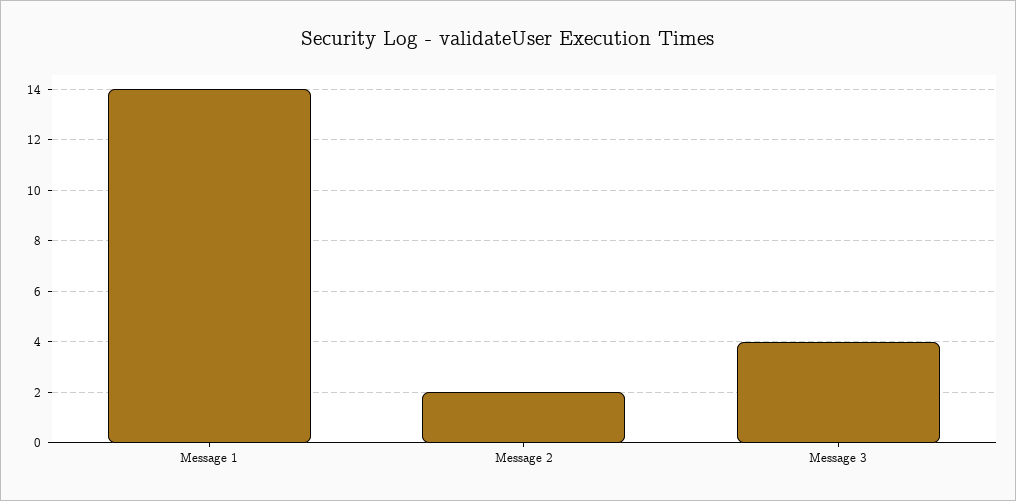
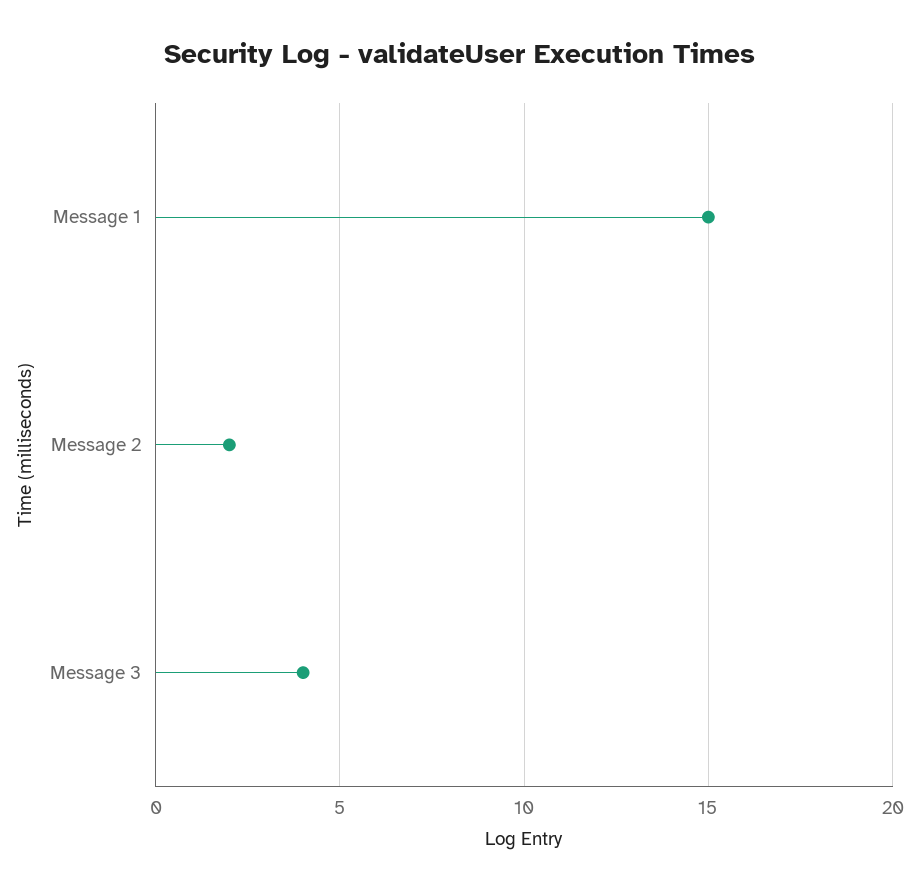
Message 1: 14 -> 15

